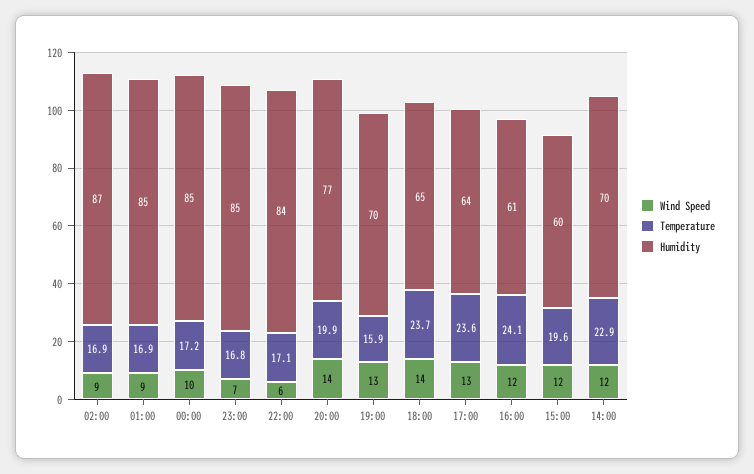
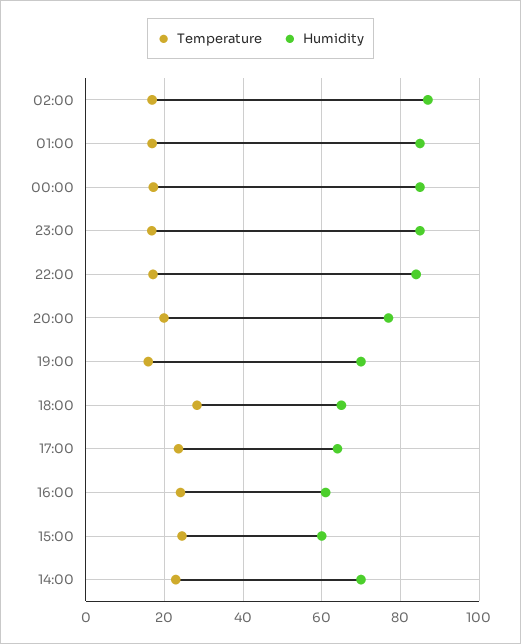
Wind Speed, 02:00: 9 -> none
Wind Speed, 01:00: 9 -> none
Wind Speed, 00:00: 10 -> none
Wind Speed, 23:00: 7 -> none
Wind Speed, 22:00: 6 -> none
Wind Speed, 20:00: 14 -> none
Wind Speed, 19:00: 13 -> none
Wind Speed, 18:00: 14 -> none
Temperature, 18:00: 23.7 -> 28
Wind Speed, 17:00: 13 -> none
Wind Speed, 16:00: 12 -> none
Wind Speed, 15:00: 12 -> none
Temperature, 15:00: 19.6 -> 24
Wind Speed, 14:00: 12 -> none

